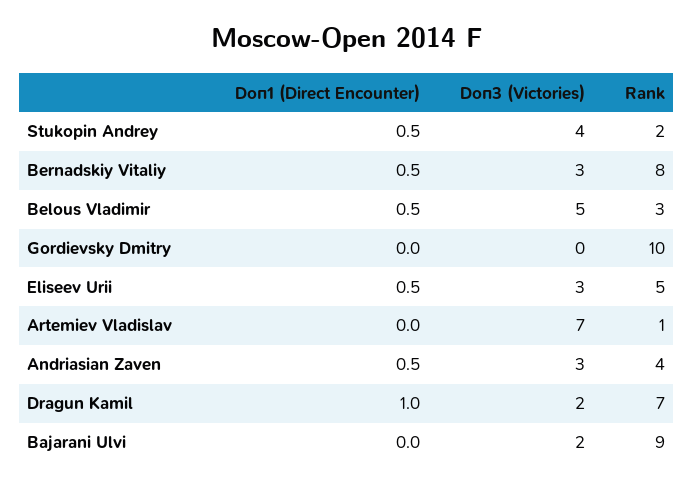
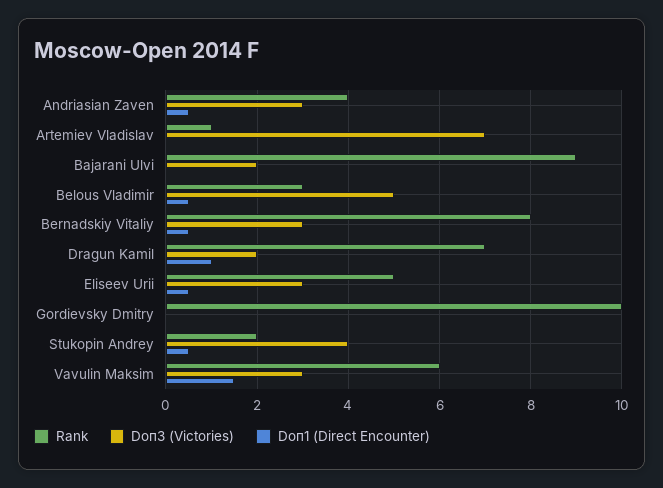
Rank, Vavulin Maksim: none -> 6
Doп3 (Victories), Vavulin Maksim: none -> 3
Doп1 (Direct Encounter), Vavulin Maksim: none -> 1.5

